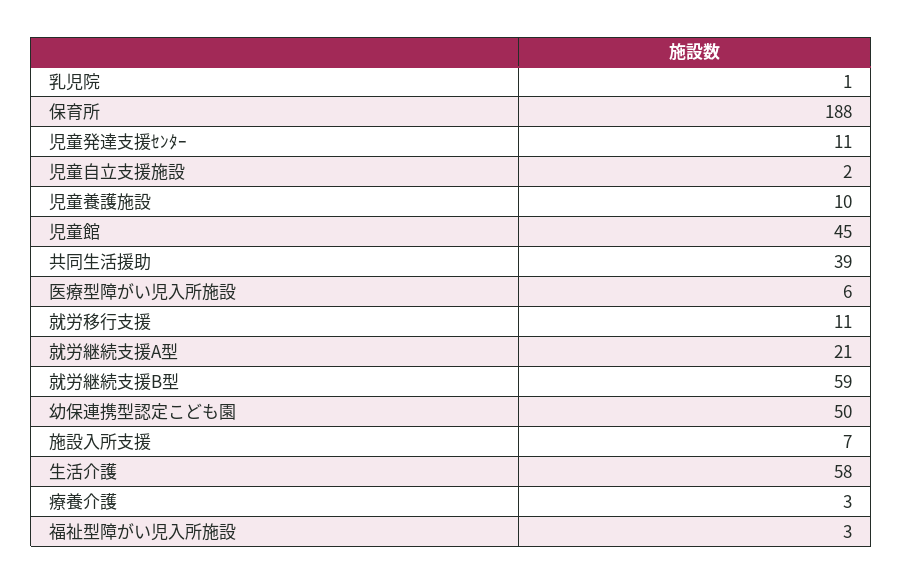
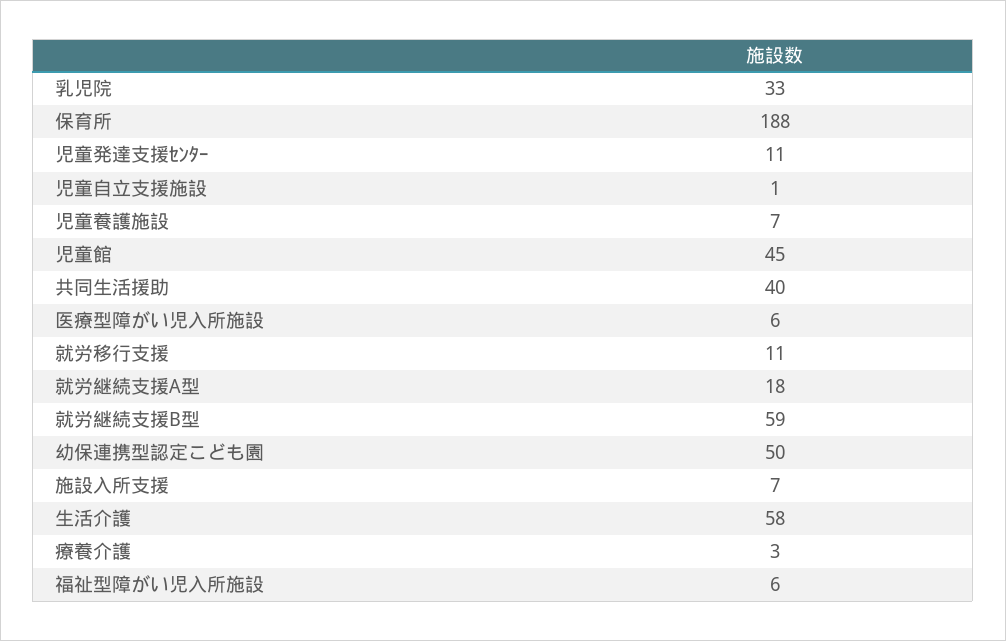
乳児院: 1 -> 33
児童自立支援施設: 2 -> 1
児童養護施設: 10 -> 7
共同生活援助: 39 -> 40
就労継続支援A型: 21 -> 18
福祉型障がい児入所施設: 3 -> 6

